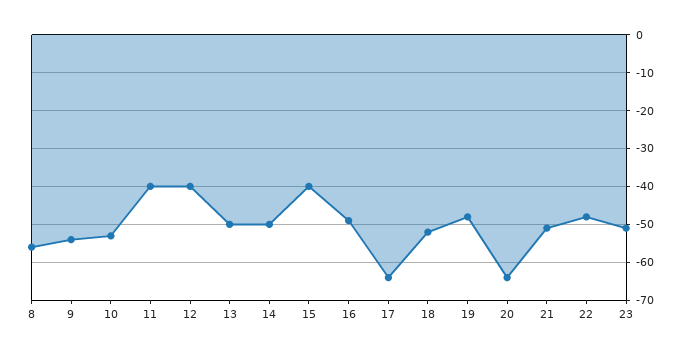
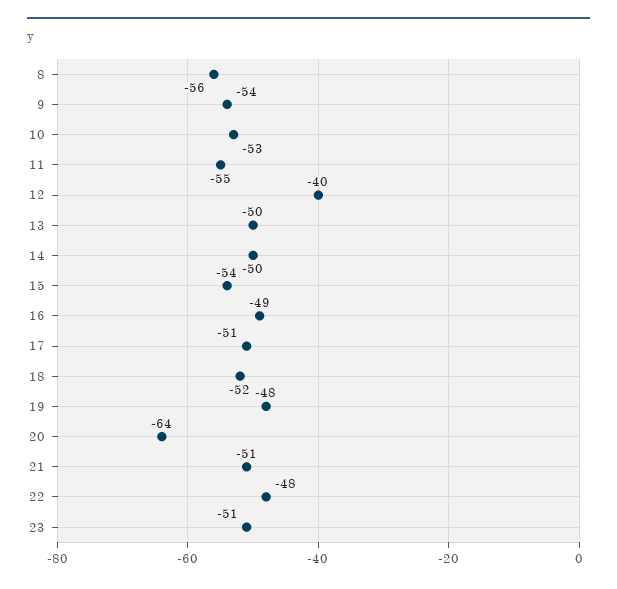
11: -40 -> -55
15: -40 -> -54
17: -65 -> -51

